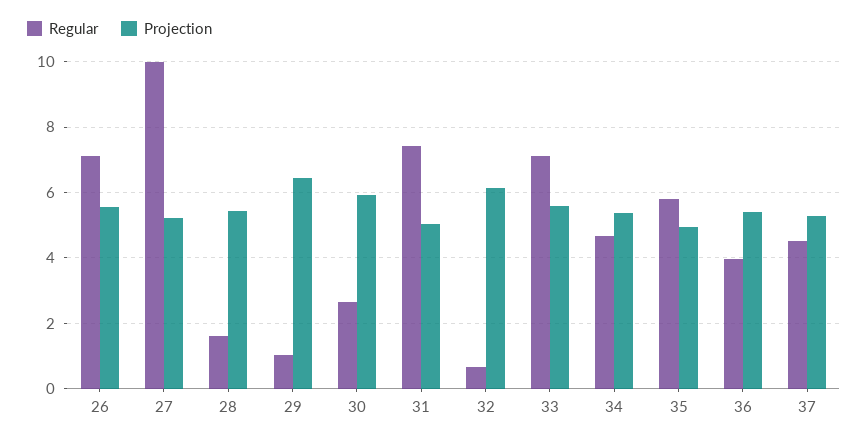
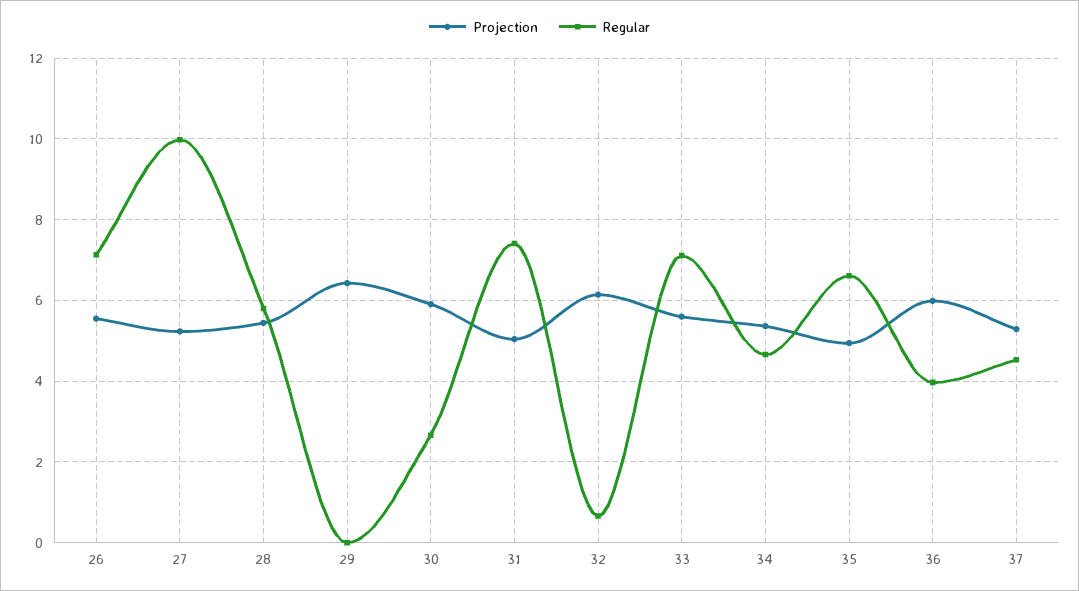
Regular, 28: 1.6 -> 5.8
Regular, 29: 1 -> 0
Regular, 35: 5.8 -> 6.6
Projection, 36: 5.4 -> 6

